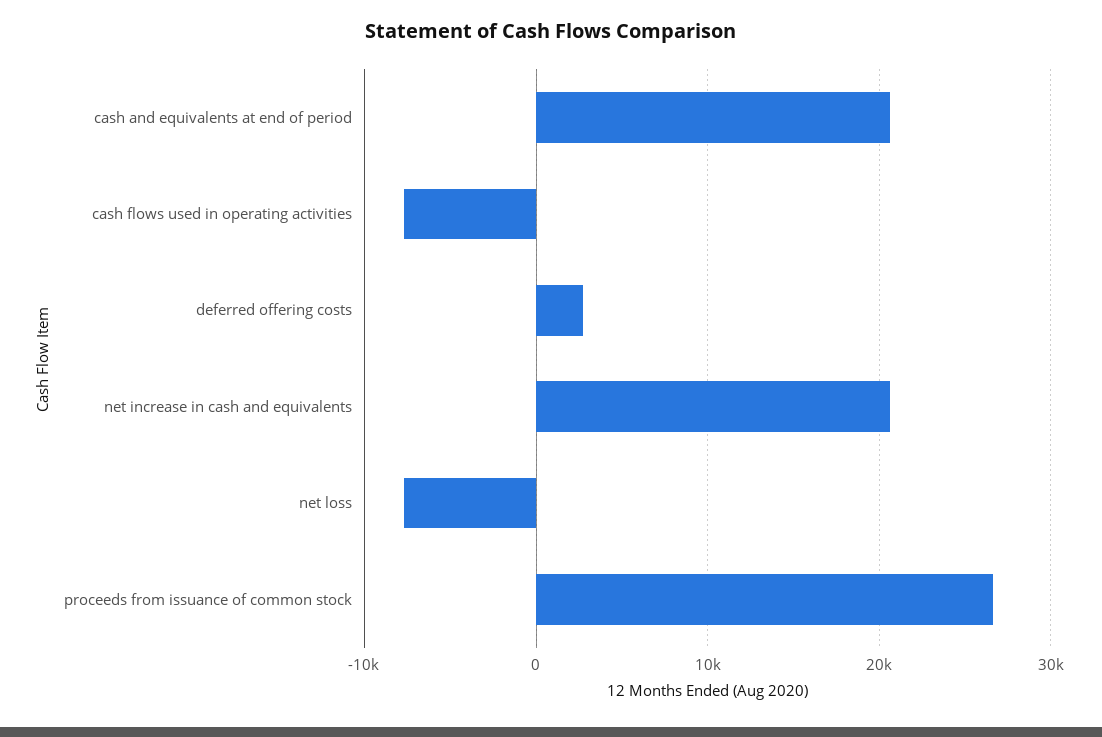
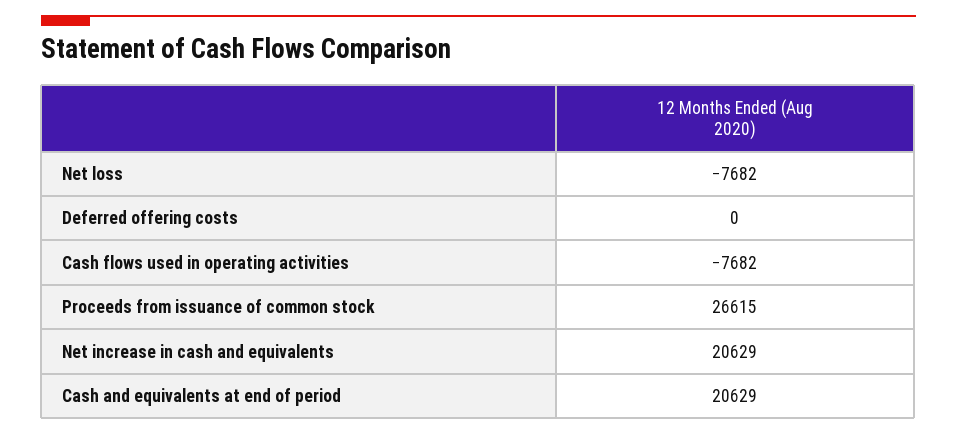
deferred offering costs: 3000 -> 0

